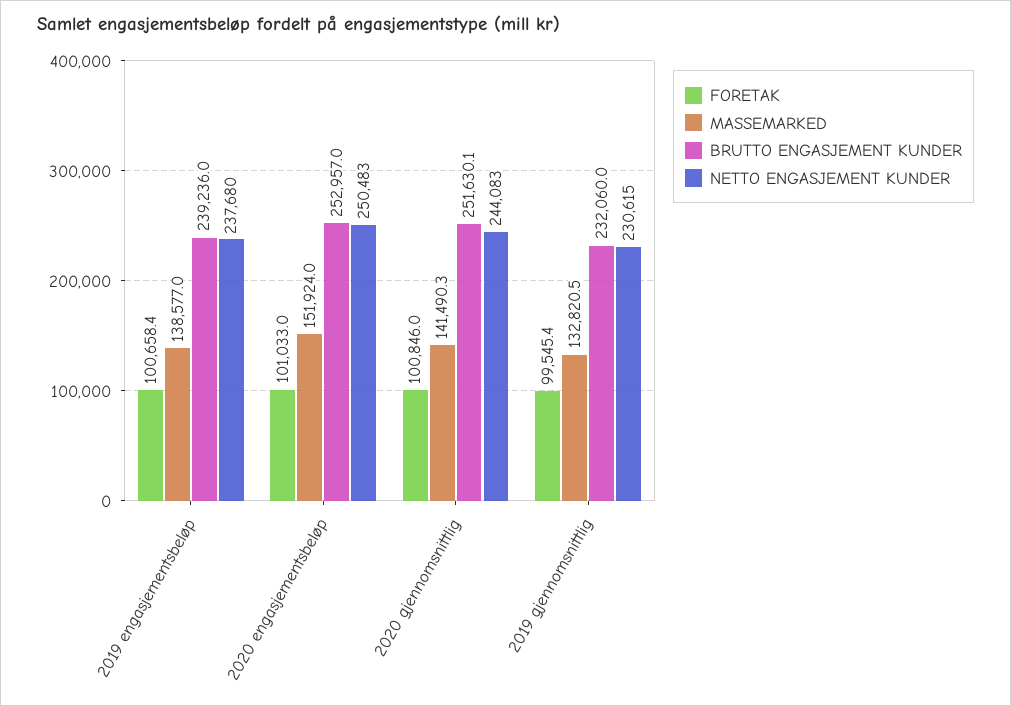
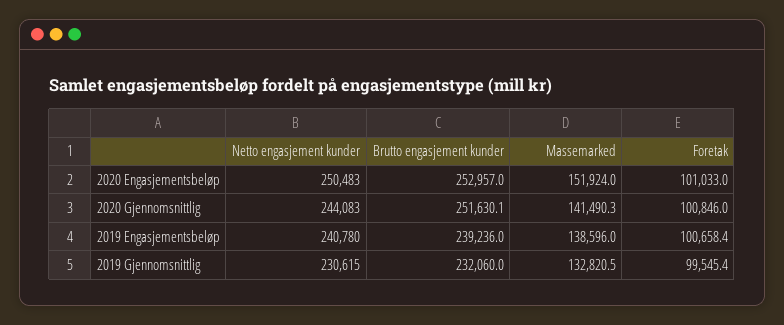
MASSEMARKED, 2019 engasjementsbeløp: 138577 -> 138596
NETTO ENGASJEMENT KUNDER, 2019 engasjementsbeløp: 237680 -> 240780

